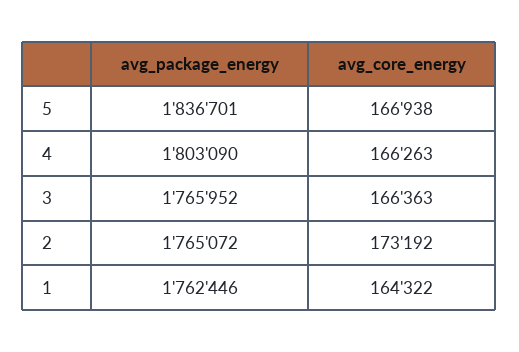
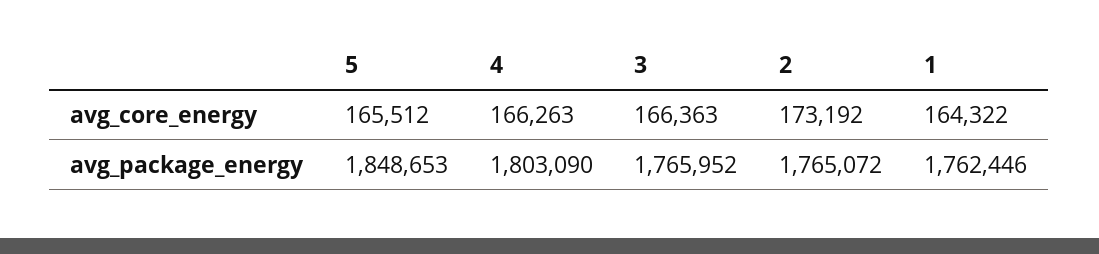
avg_package_energy, 5: 1836701 -> 1848653
avg_core_energy, 5: 166938 -> 165512

